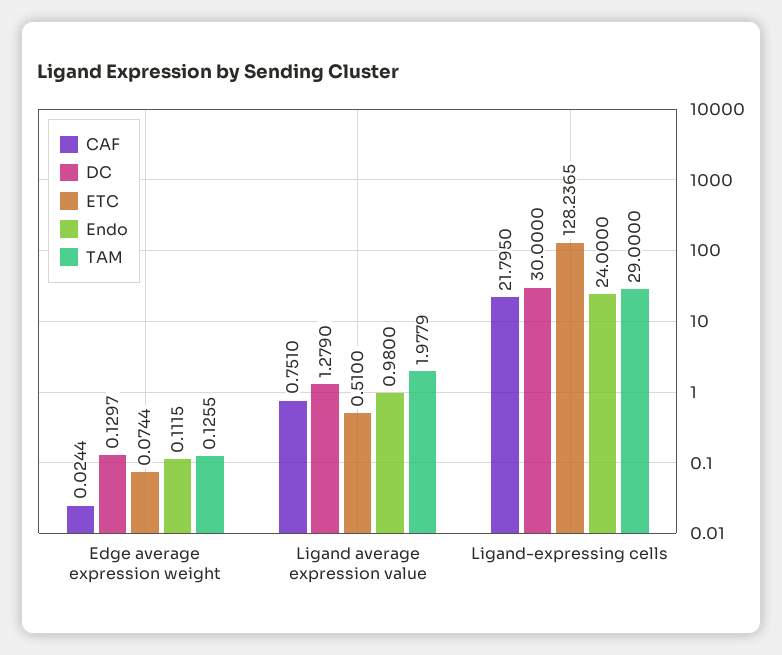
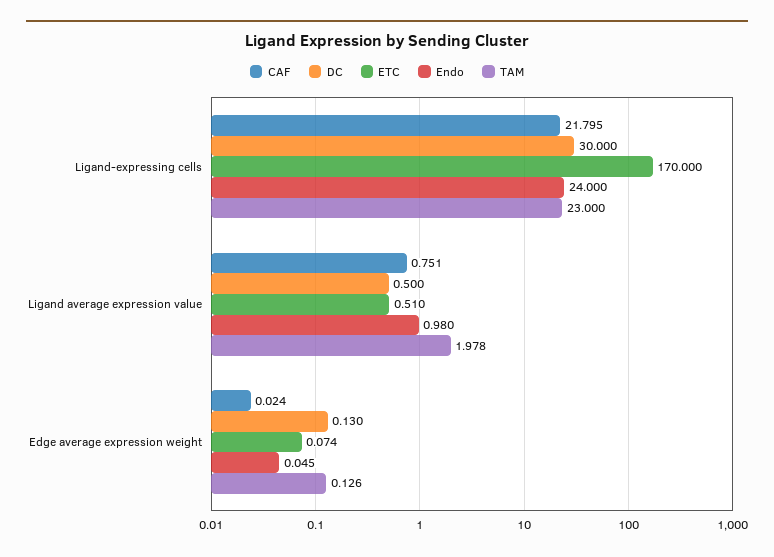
Endo, Edge average expression weight: 0.1115 -> 0.045
DC, Ligand average expression value: 1.279 -> 0.5
ETC, Ligand-expressing cells: 128.2365 -> 170
TAM, Ligand-expressing cells: 29 -> 23

